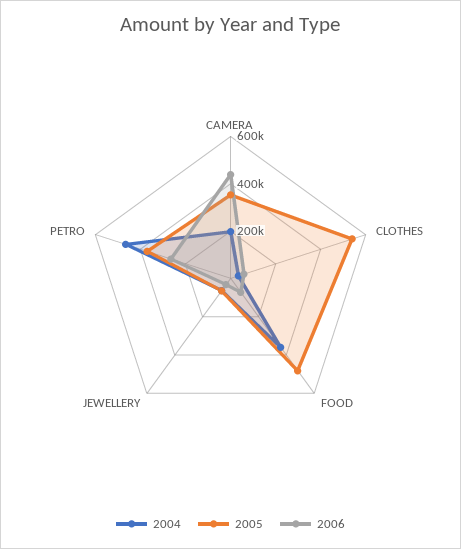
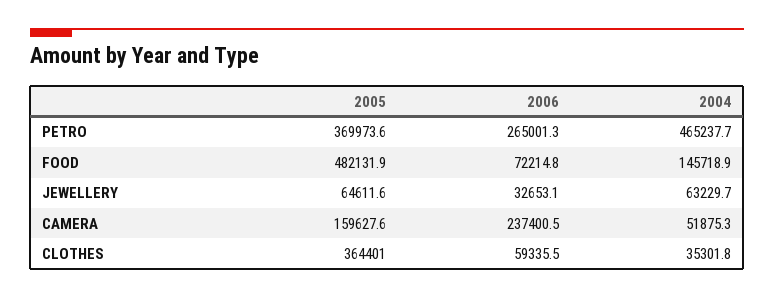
2004, CAMERA: 200000 -> 51875.3
2005, CAMERA: 350000 -> 159627.6
2006, CAMERA: 450000 -> 237400.5
2005, CLOTHES: 550000 -> 364401
2004, FOOD: 350000 -> 145718.9

